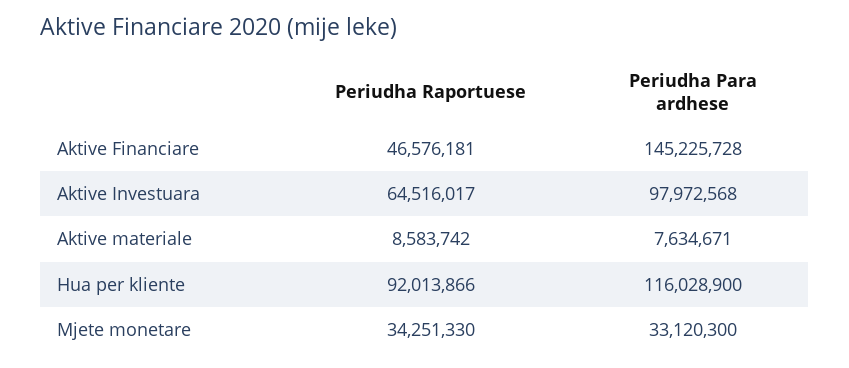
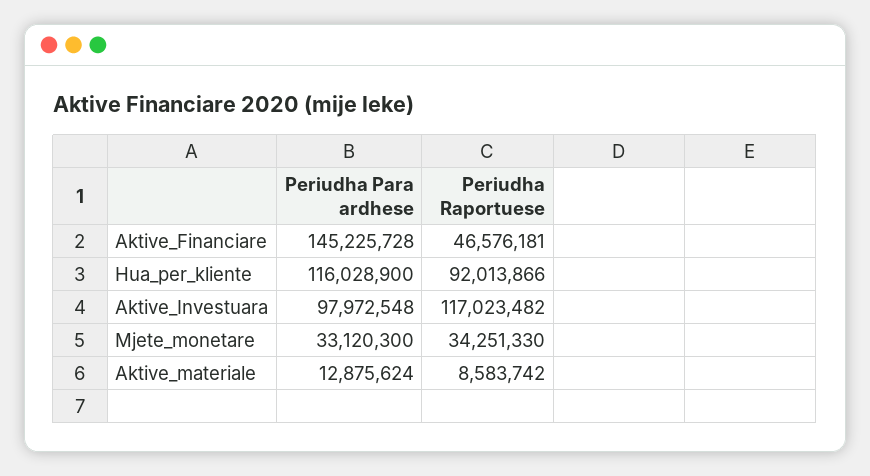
Periudha Raportuese, Aktive Investuara: 64516017 -> 117023482
Periudha Para ardhese, Aktive Investuara: 97972568 -> 97972548
Periudha Para ardhese, Aktive materiale: 7634671 -> 12875624

